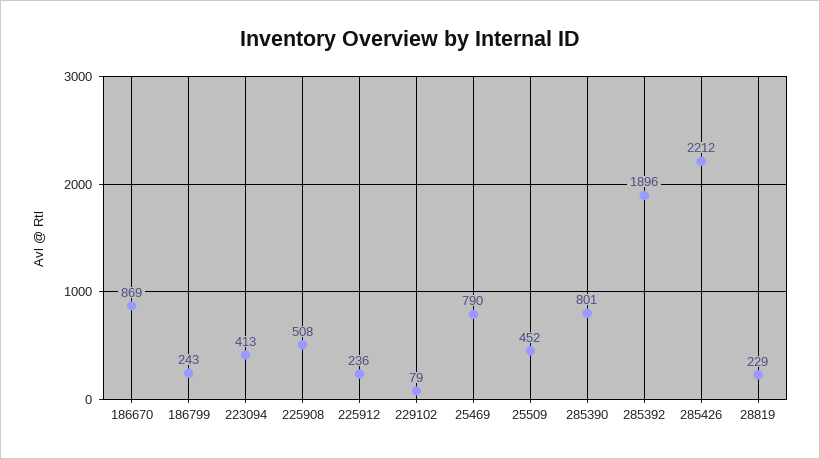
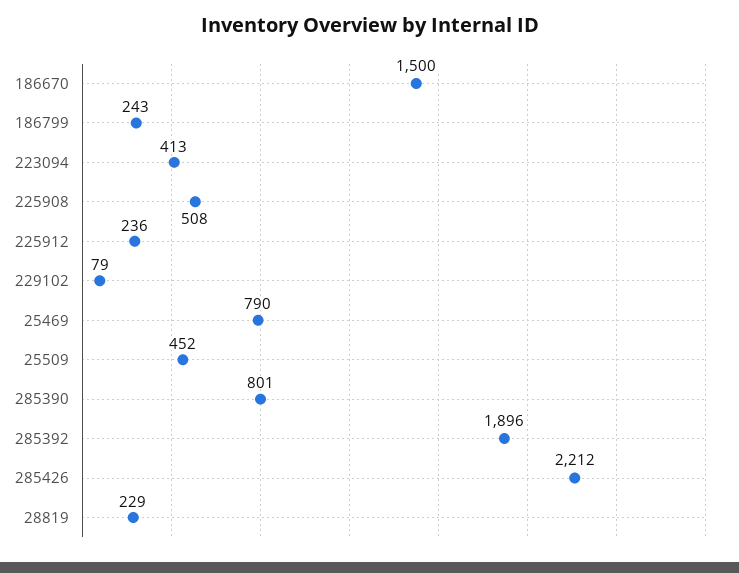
186670: 869 -> 1500

